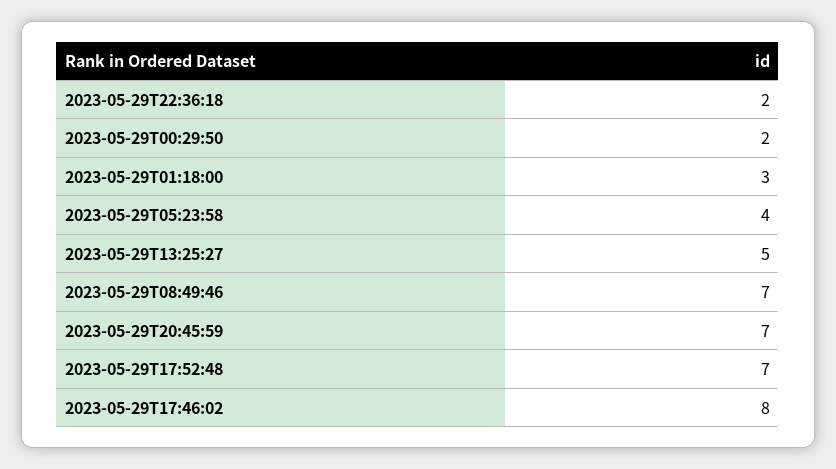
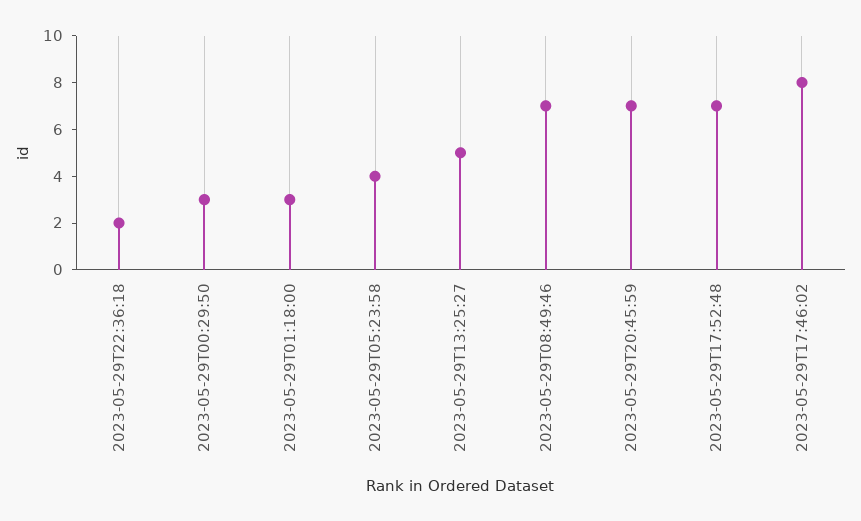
2023-05-29T00:29:50: 2 -> 3

